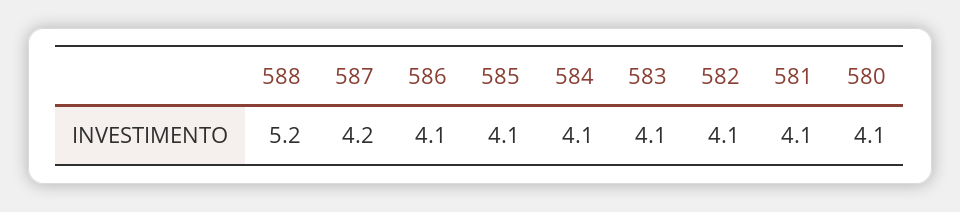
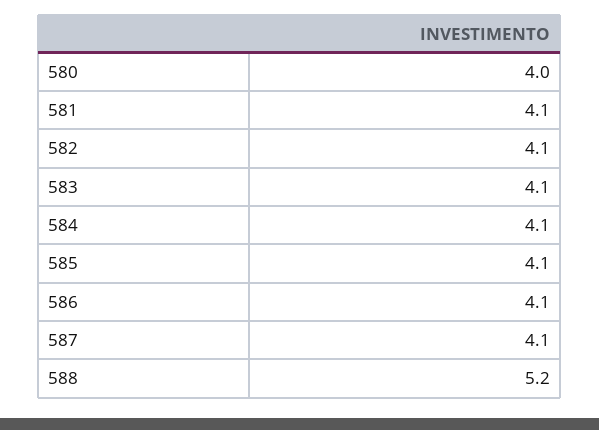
587: 4.2 -> 4.1
580: 4.1 -> 4

